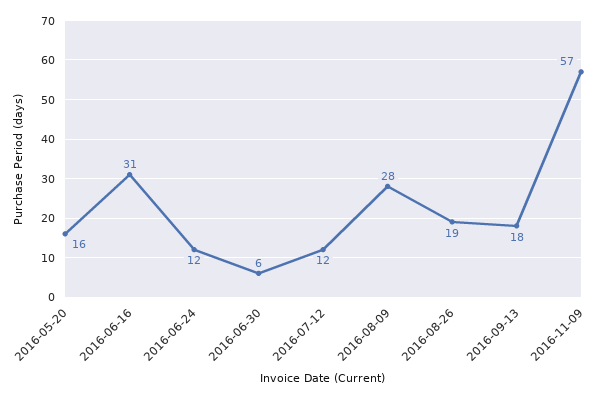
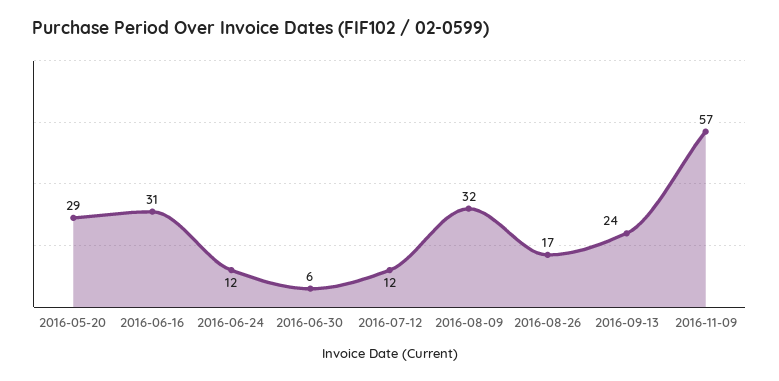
2016-05-20: 16 -> 29
2016-08-09: 28 -> 32
2016-08-26: 19 -> 17
2016-09-13: 18 -> 24

